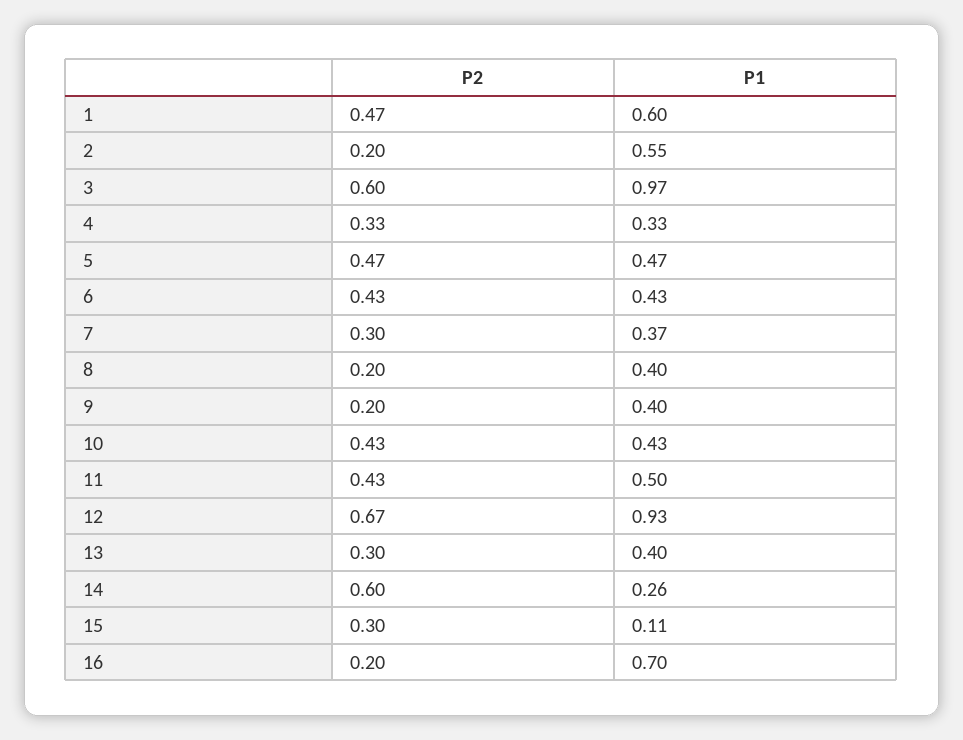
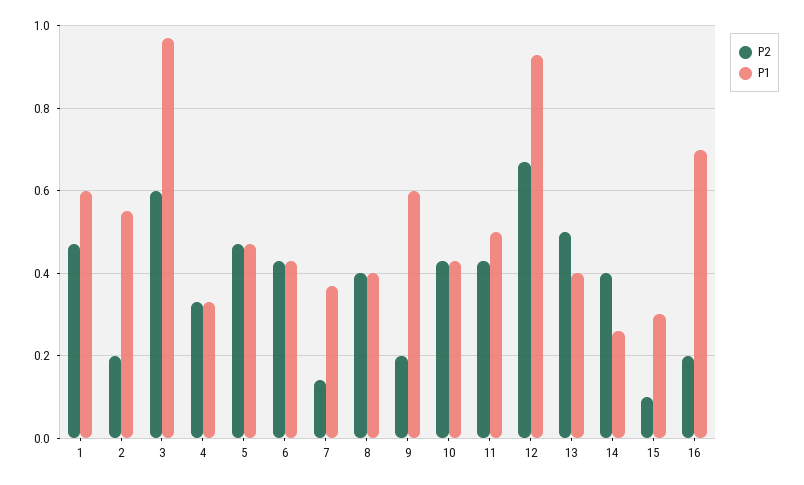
P2, 7: 0.3 -> 0.15
P2, 8: 0.2 -> 0.4
P1, 9: 0.4 -> 0.6
P2, 13: 0.3 -> 0.5
P2, 14: 0.6 -> 0.4
P2, 15: 0.3 -> 0.1
P1, 15: 0.11 -> 0.3

